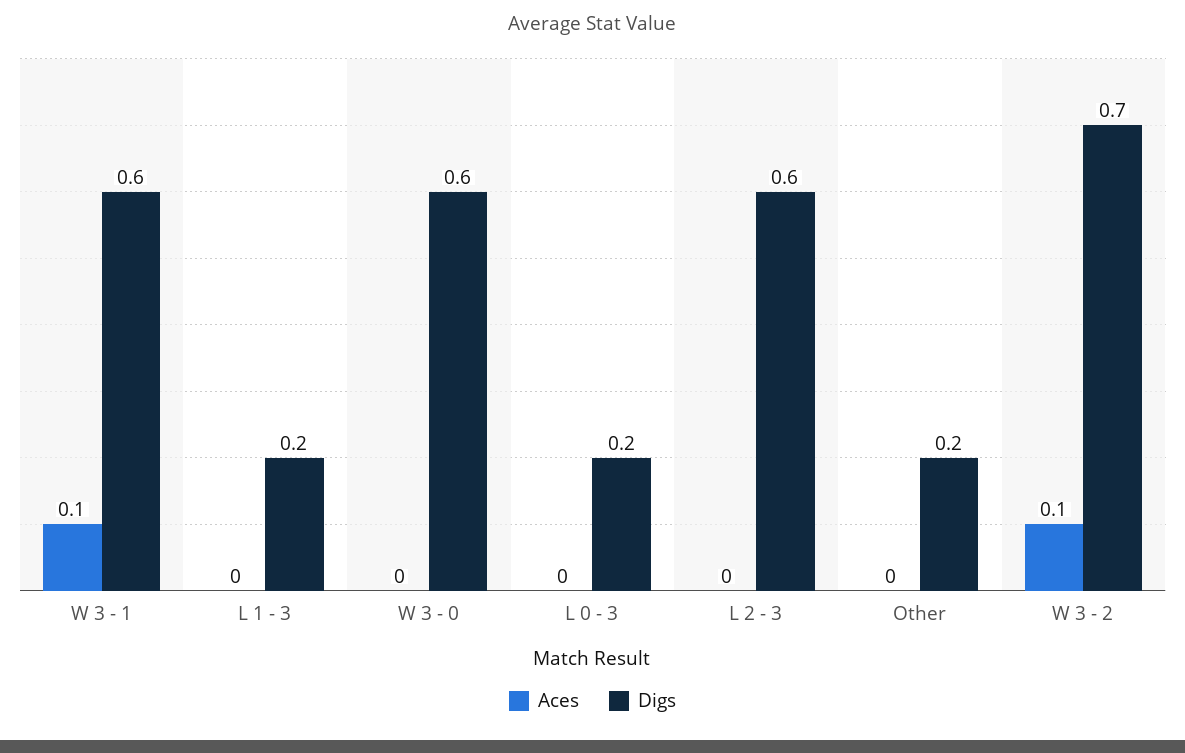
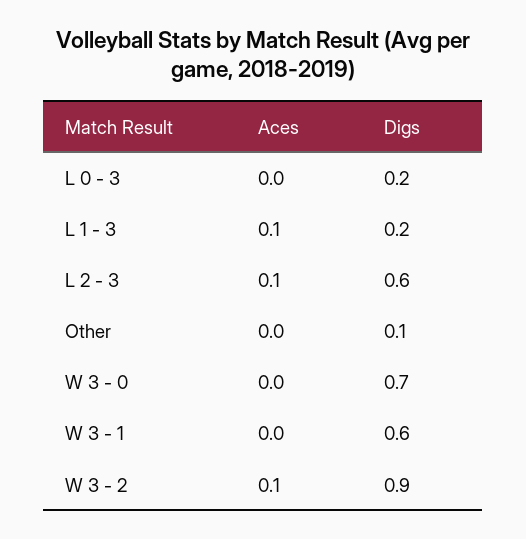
Aces, W 3 - 1: 0.1 -> 0
Aces, L 1 - 3: 0 -> 0.1
Digs, W 3 - 0: 0.6 -> 0.7
Aces, L 2 - 3: 0 -> 0.1
Digs, Other: 0.2 -> 0.1
Digs, W 3 - 2: 0.7 -> 0.9

